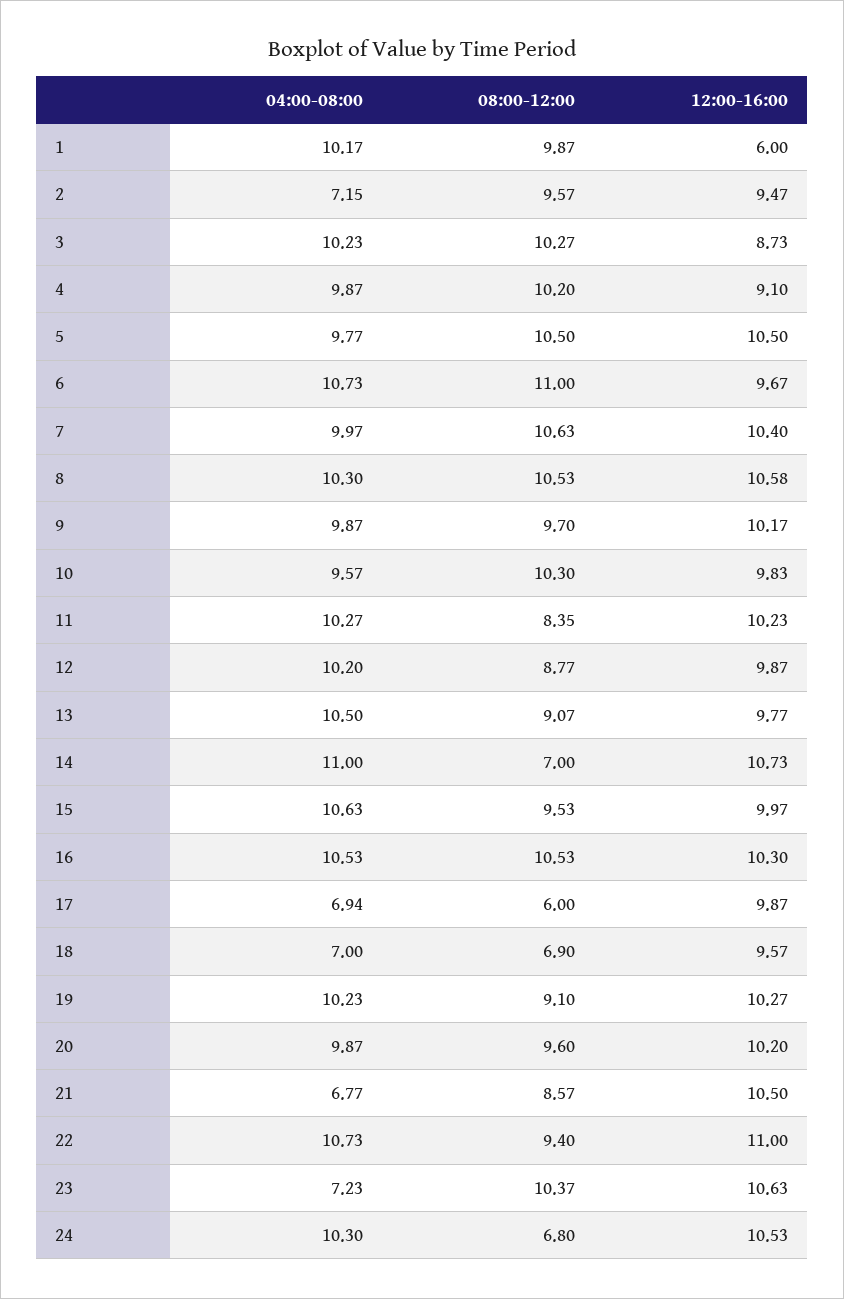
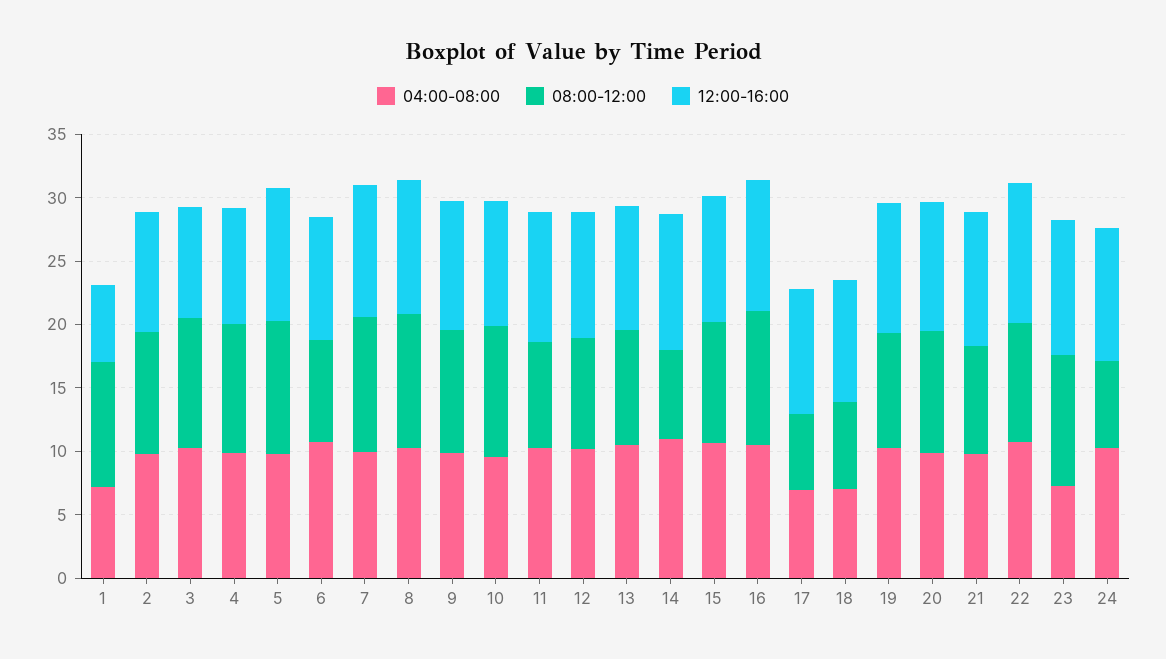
04:00-08:00, 1: 10.17 -> 7
04:00-08:00, 2: 7.15 -> 10
08:00-12:00, 6: 11 -> 8
04:00-08:00, 21: 6.77 -> 10

